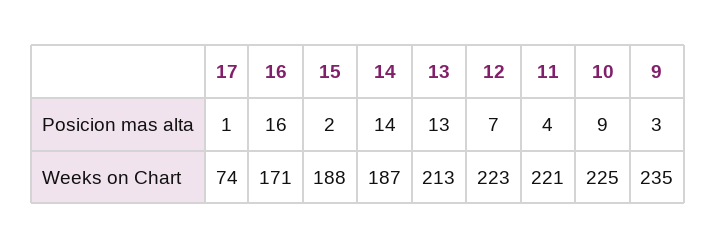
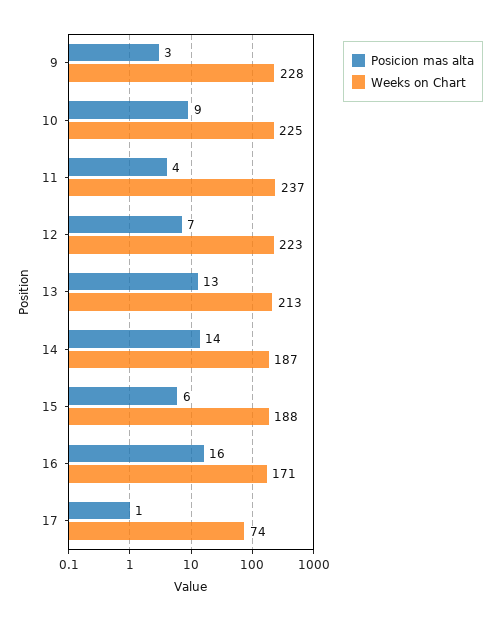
Posicion mas alta, 15: 2 -> 6
Weeks on Chart, 11: 221 -> 237
Weeks on Chart, 9: 235 -> 228

